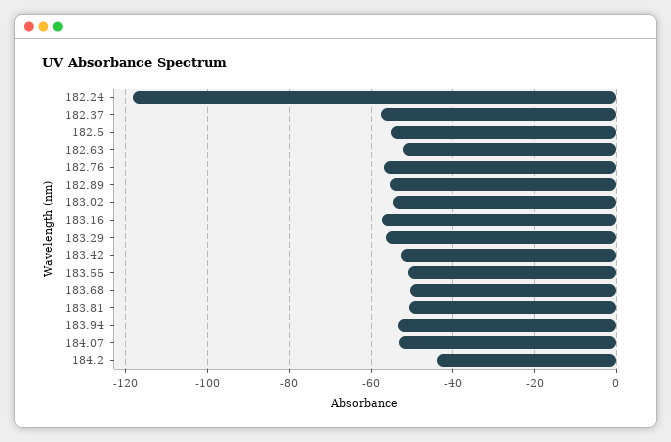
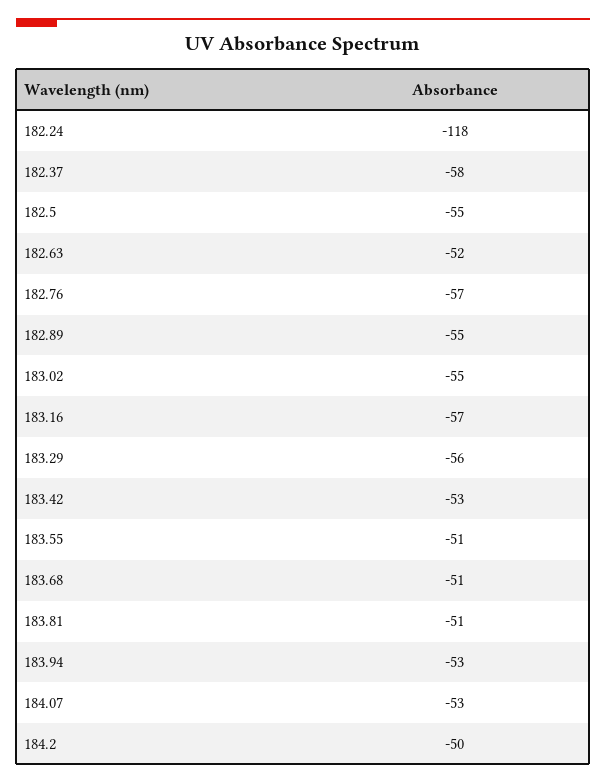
184.2: -44 -> -50

